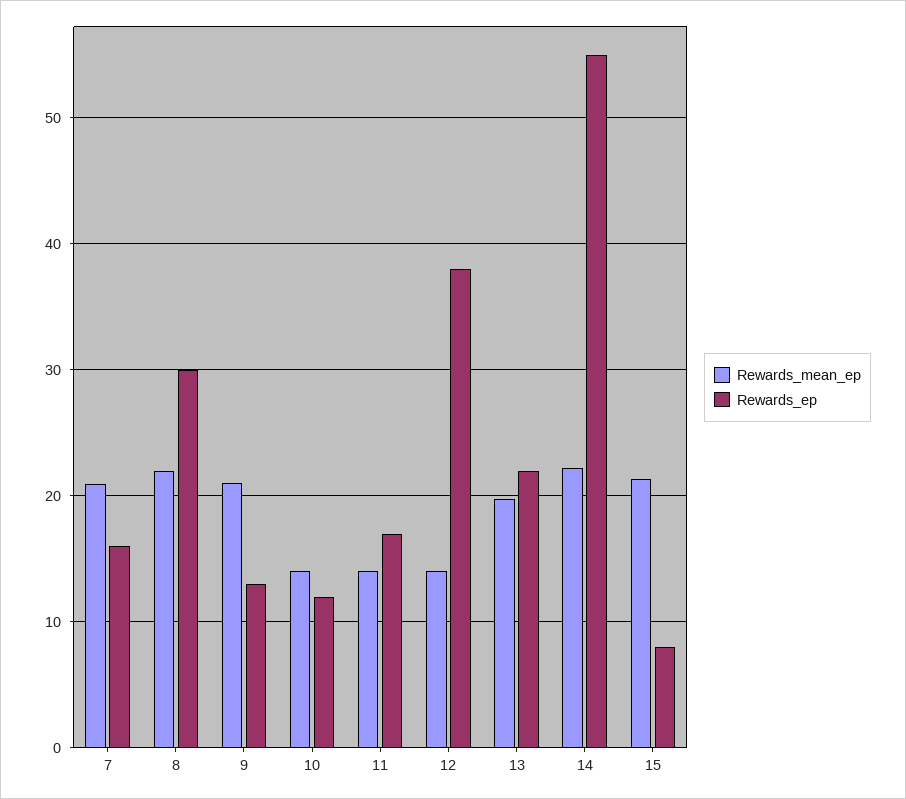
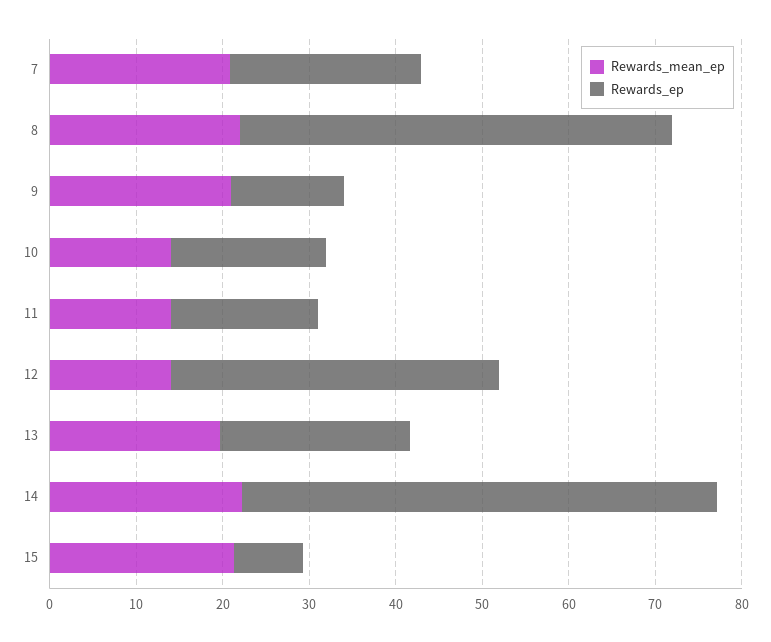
Rewards_ep, 7: 16 -> 22
Rewards_ep, 8: 30 -> 50
Rewards_ep, 10: 12 -> 18

